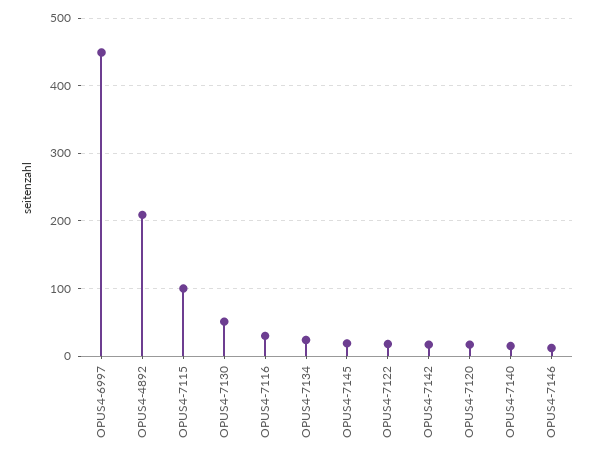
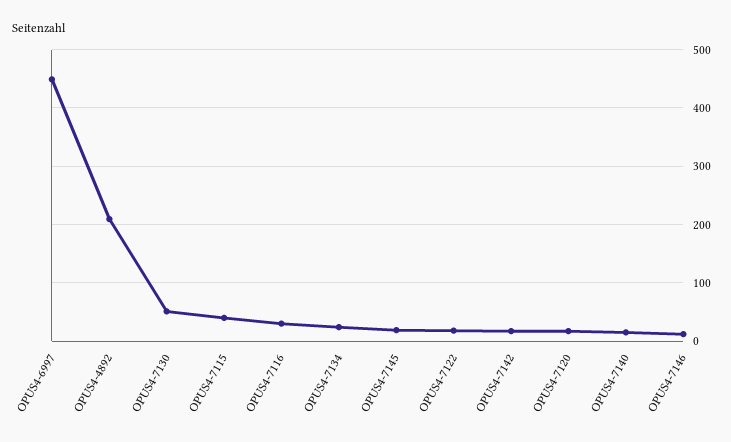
OPUS4-7115: 100 -> 40

